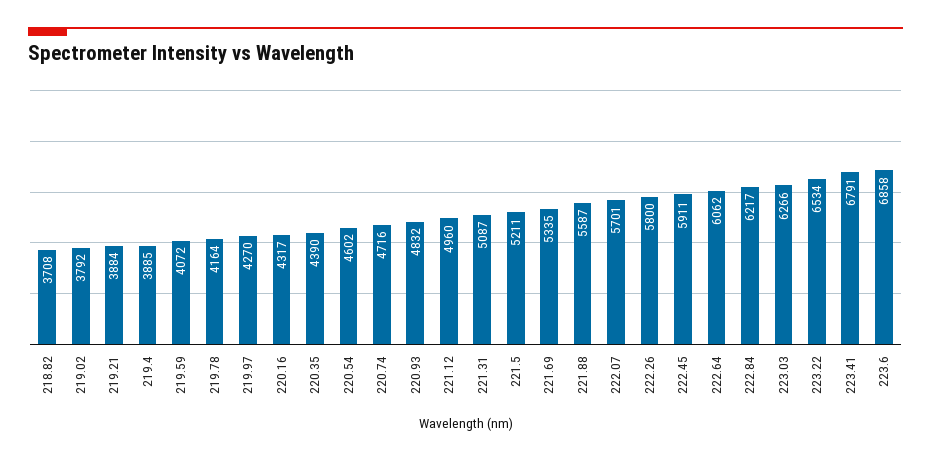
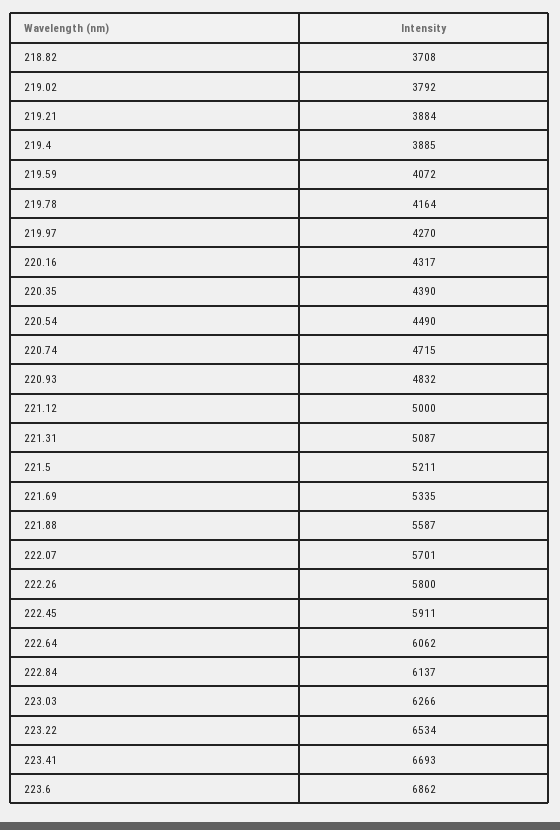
220.54: 4602 -> 4490
220.74: 4716 -> 4715
221.12: 4960 -> 5000
222.84: 6217 -> 6137
223.41: 6791 -> 6693
223.6: 6858 -> 6862

